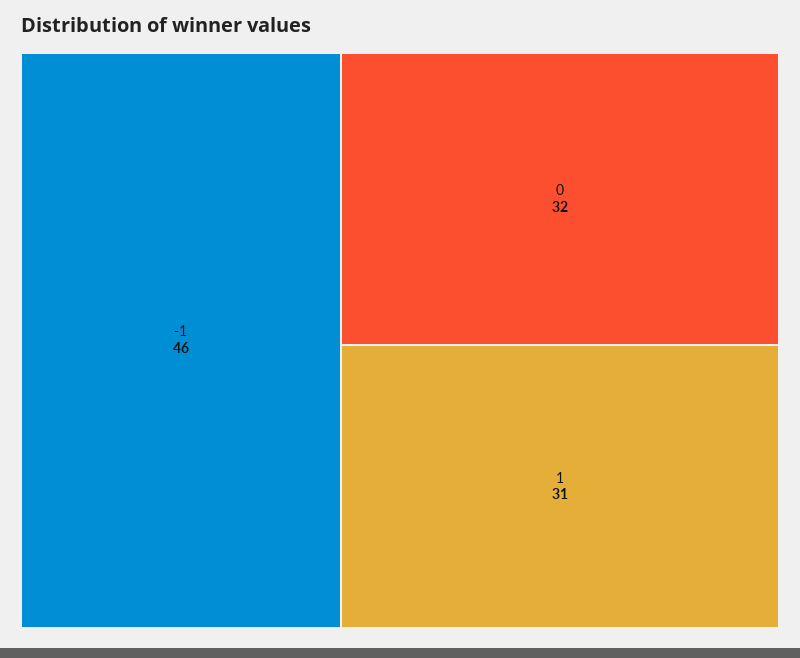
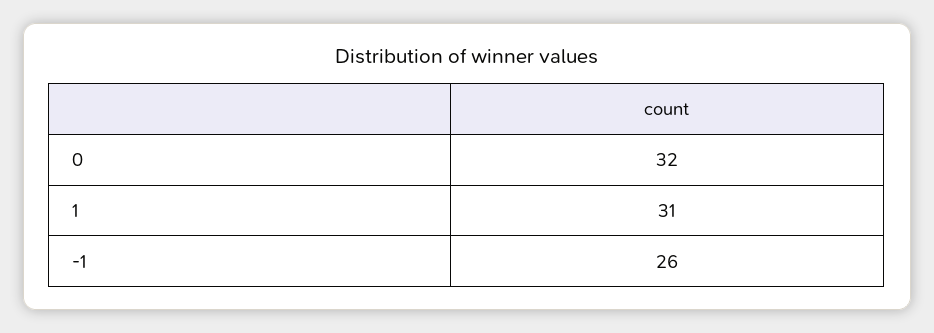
-1: 46 -> 26

